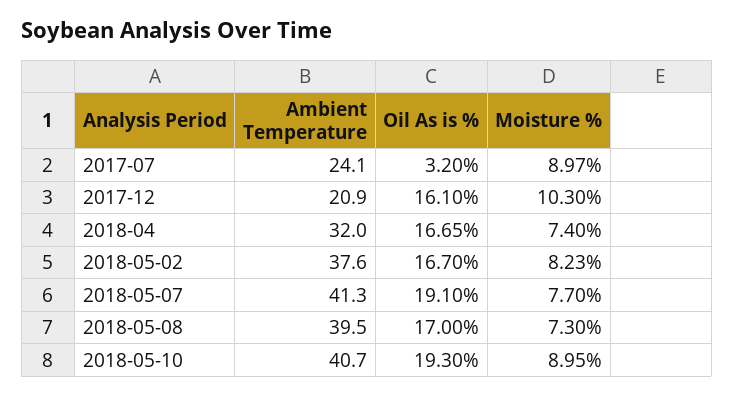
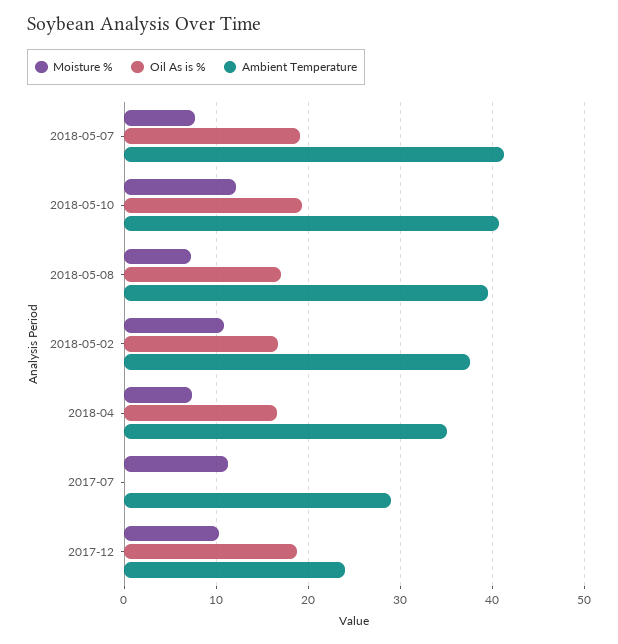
Ambient Temperature, 2017-07: 24.1 -> 29
Oil As is %, 2017-07: 3.2 -> 0
Moisture %, 2017-07: 8.97 -> 11
Ambient Temperature, 2017-12: 20.9 -> 24
Oil As is %, 2017-12: 16.1 -> 19
Ambient Temperature, 2018-04: 32 -> 35
Moisture %, 2018-05-02: 8.23 -> 11
Moisture %, 2018-05-10: 8.95 -> 12

